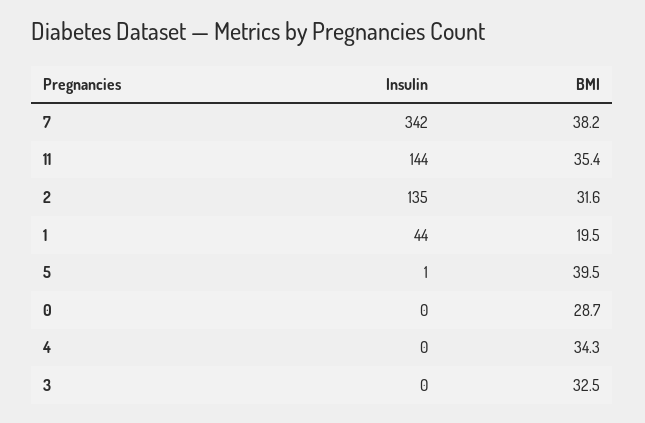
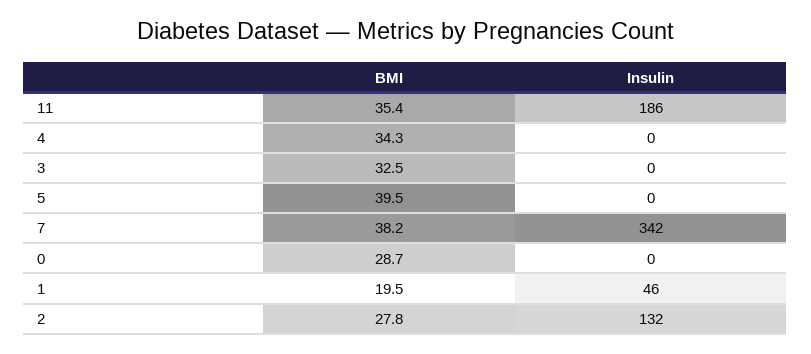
Insulin, 11: 144 -> 186
Insulin, 2: 135 -> 132
BMI, 2: 31.6 -> 27.8
Insulin, 1: 44 -> 46
Insulin, 5: 1 -> 0

